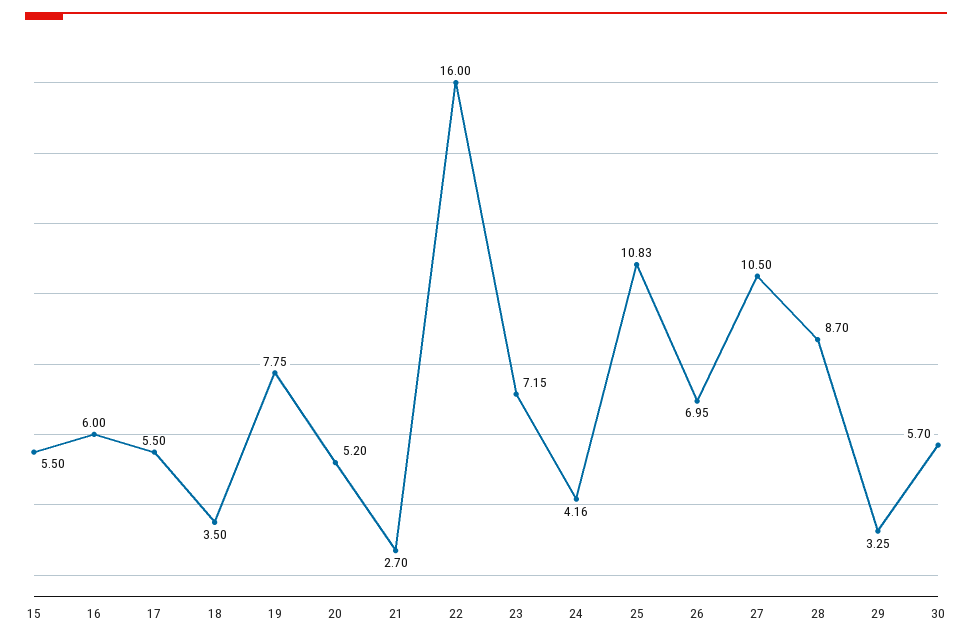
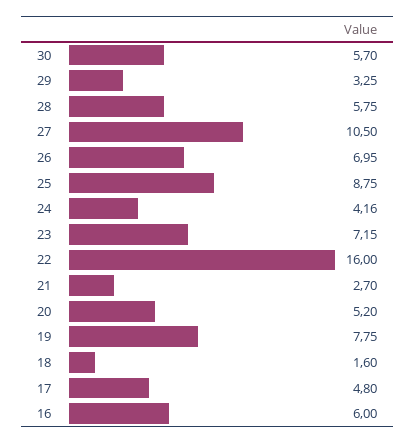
15: 5.5 -> none
17: 5.5 -> 4.8
18: 3.5 -> 1.6
25: 10.83 -> 8.75
28: 8.7 -> 5.75

